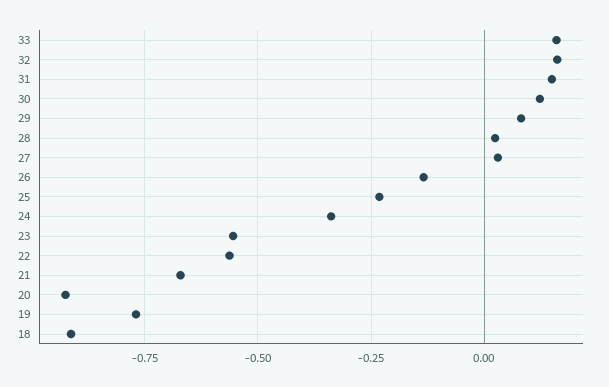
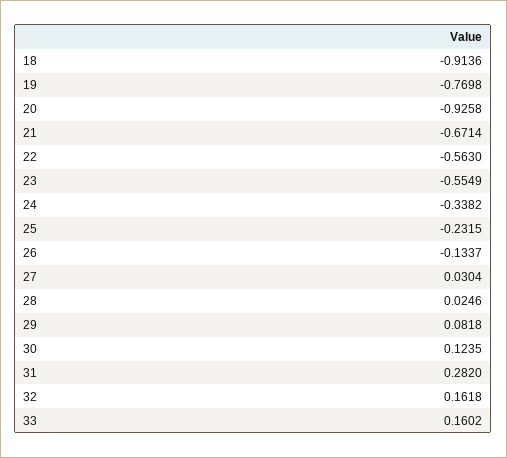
31: 0.15 -> 0.282

